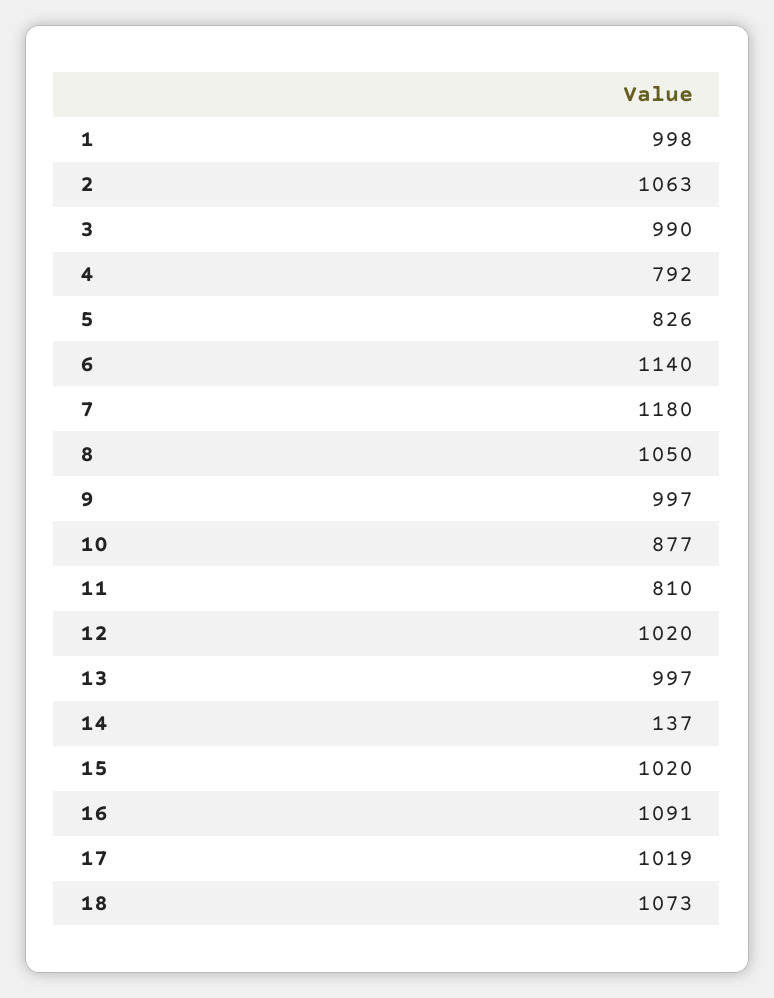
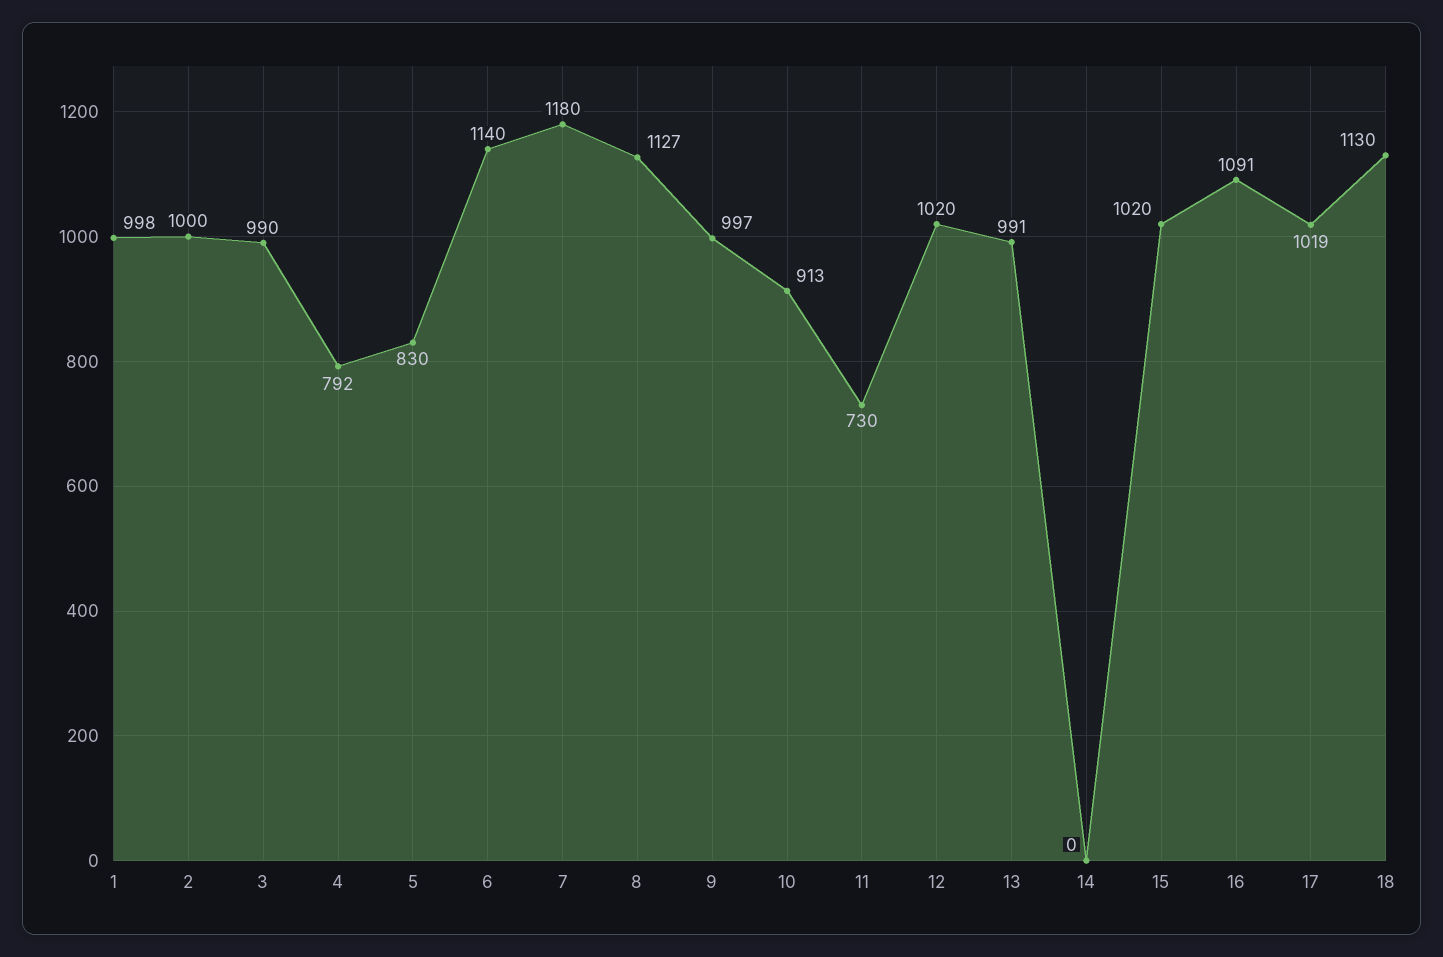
2: 1063 -> 1000
5: 826 -> 830
8: 1050 -> 1127
10: 877 -> 913
11: 810 -> 730
13: 997 -> 991
14: 137 -> 0
18: 1073 -> 1130

